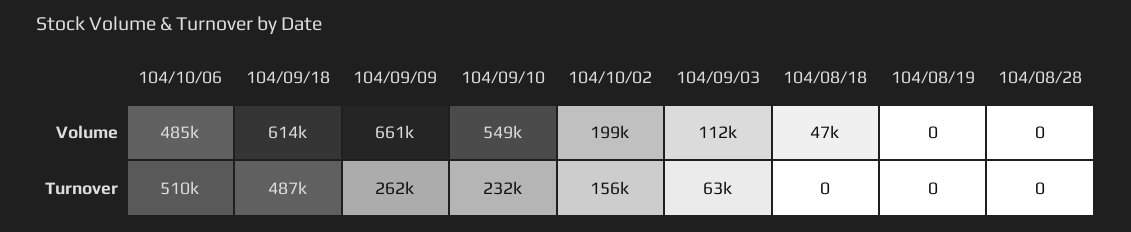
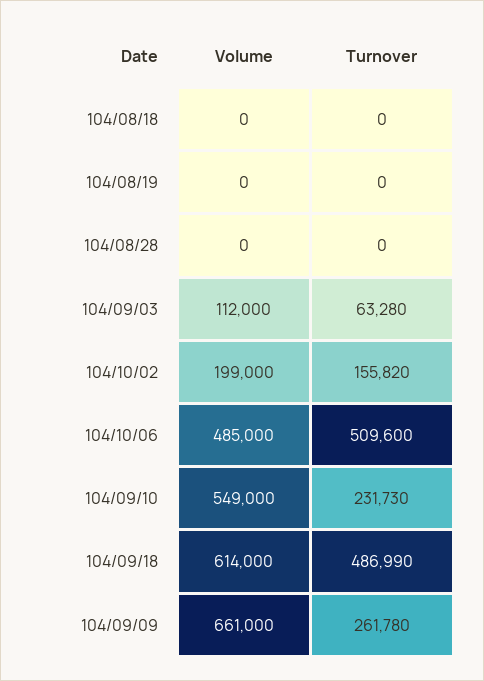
104/08/18, Volume: 47000 -> 0

